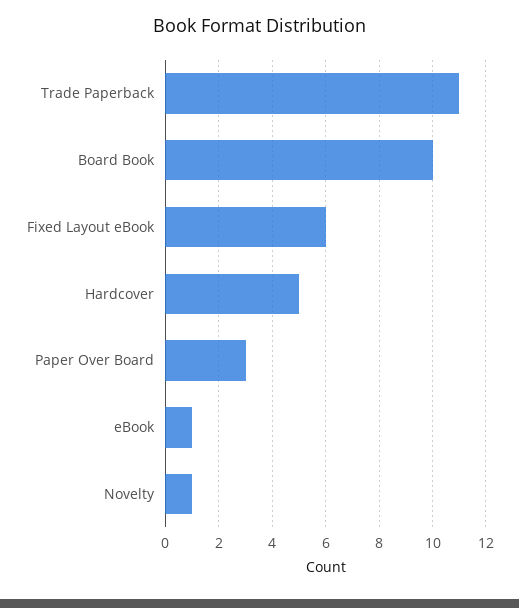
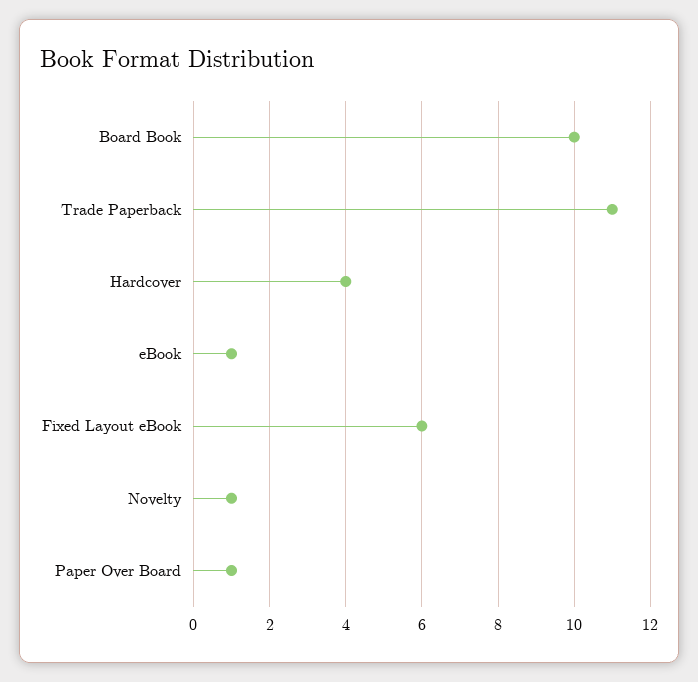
Hardcover: 5 -> 4
Paper Over Board: 3 -> 1

